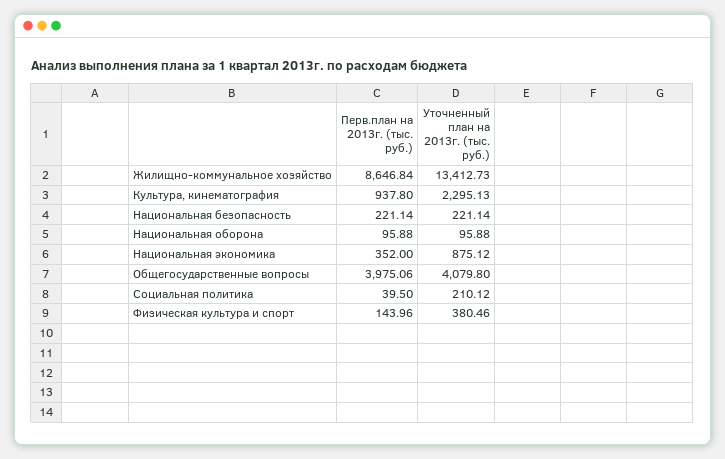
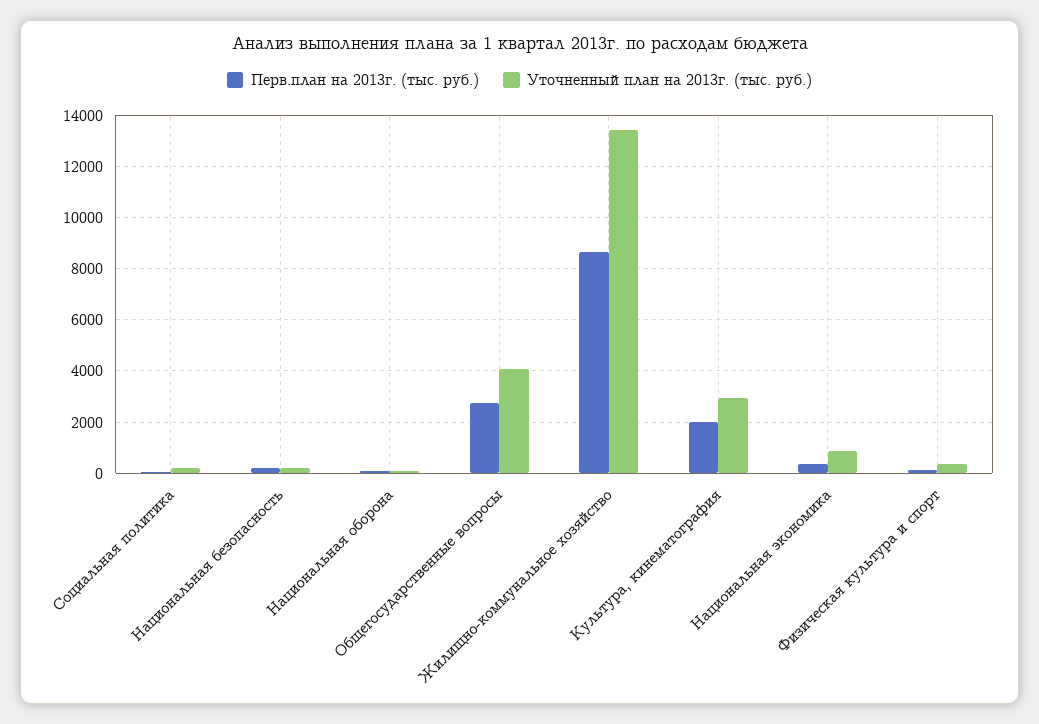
Перв.план на 2013г. (тыс. руб.), Культура, кинематография: 937.8 -> 2000
Уточненный план на 2013г. (тыс. руб.), Культура, кинематография: 2295.13 -> 3000
Перв.план на 2013г. (тыс. руб.), Общегосударственные вопросы: 3975.06 -> 2750

